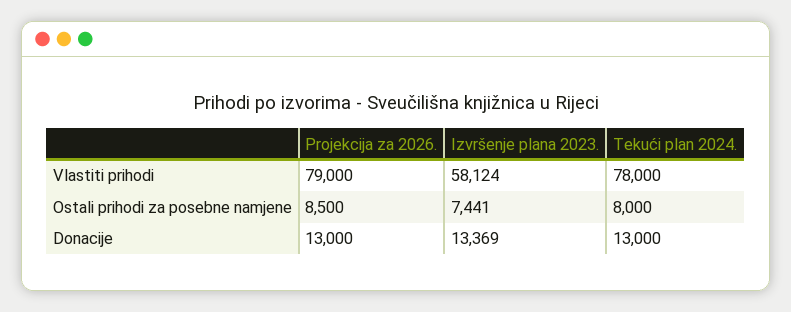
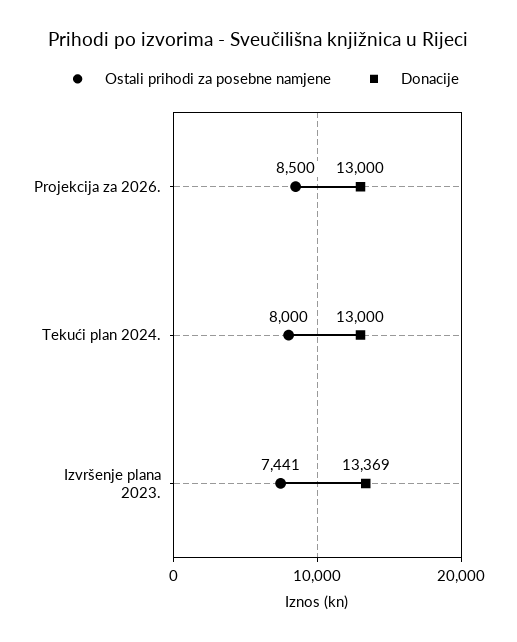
Vlastiti prihodi, Projekcija za 2026.: 79000 -> none
Vlastiti prihodi, Izvršenje plana 2023.: 58124 -> none
Vlastiti prihodi, Tekući plan 2024.: 78000 -> none

